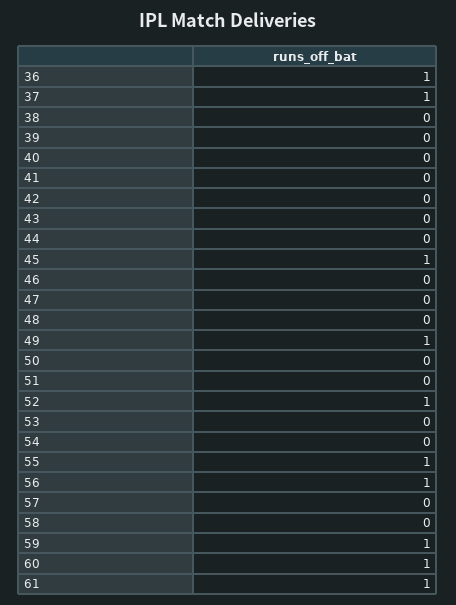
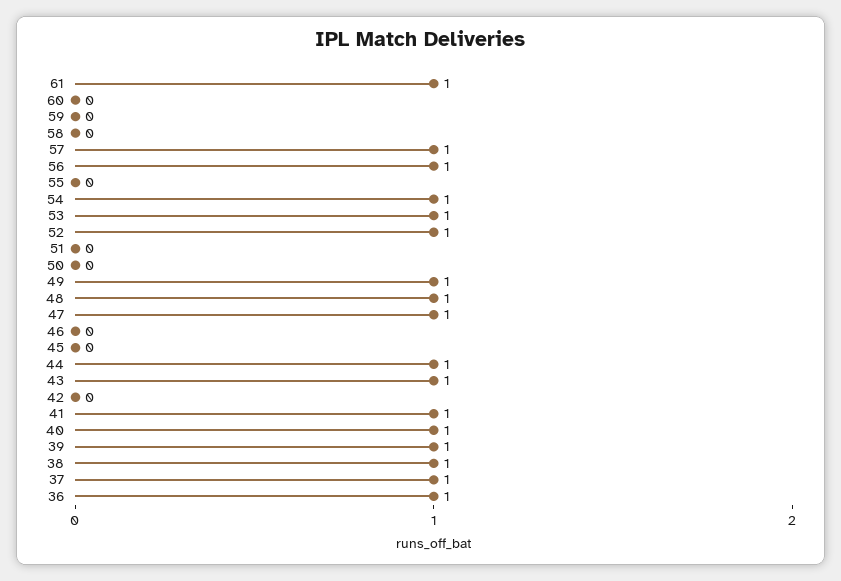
38: 0 -> 1
39: 0 -> 1
40: 0 -> 1
41: 0 -> 1
43: 0 -> 1
44: 0 -> 1
45: 1 -> 0
47: 0 -> 1
48: 0 -> 1
53: 0 -> 1
54: 0 -> 1
55: 1 -> 0
57: 0 -> 1
59: 1 -> 0
60: 1 -> 0

